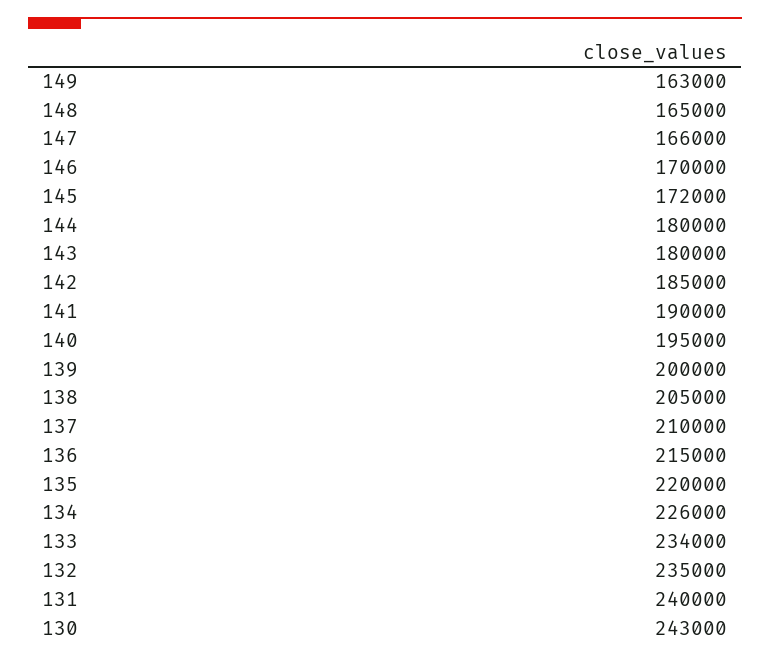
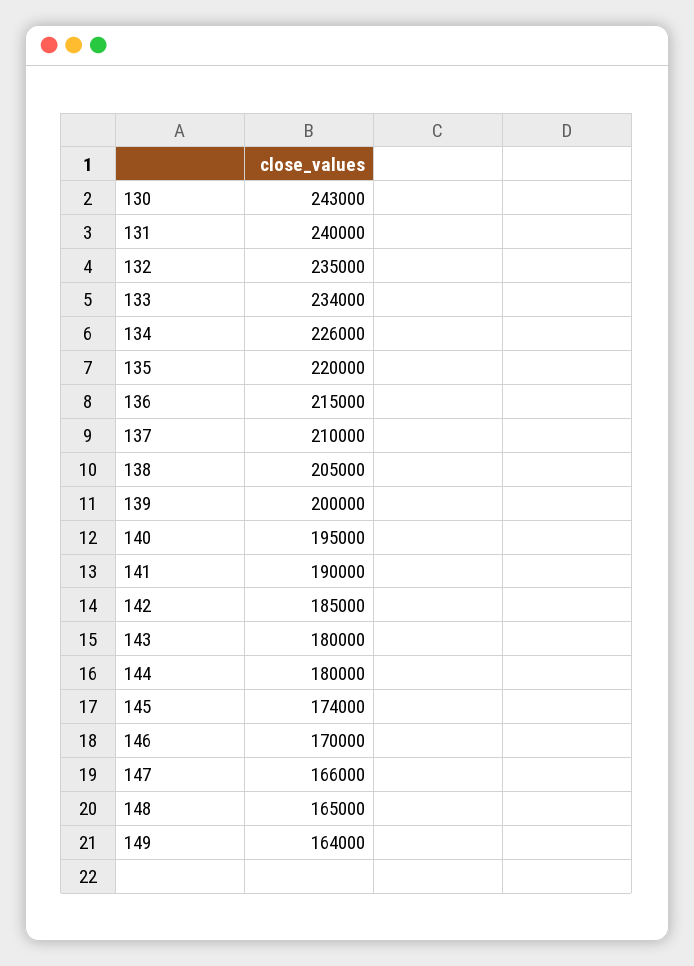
149: 163000 -> 164000
145: 172000 -> 174000

